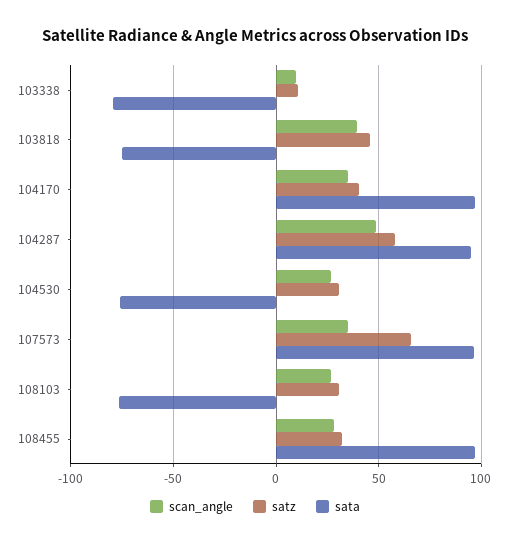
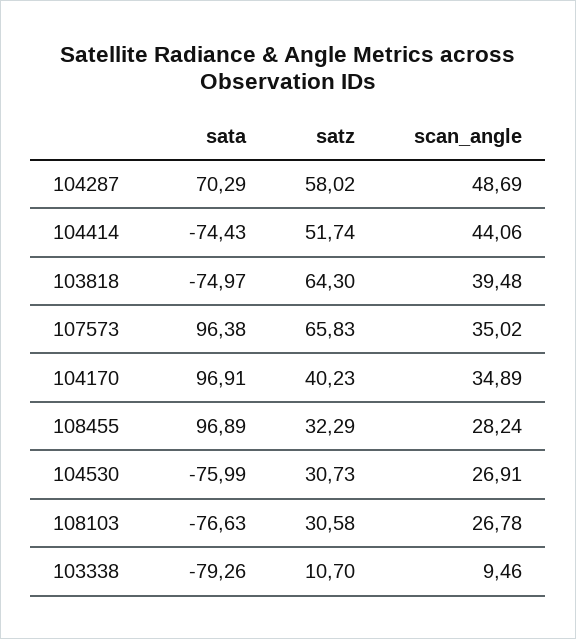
satz, 103818: 45 -> 64.3
sata, 104287: 95 -> 70.29
sata, 104414: none -> -74.43
satz, 104414: none -> 51.74
scan_angle, 104414: none -> 44.06

